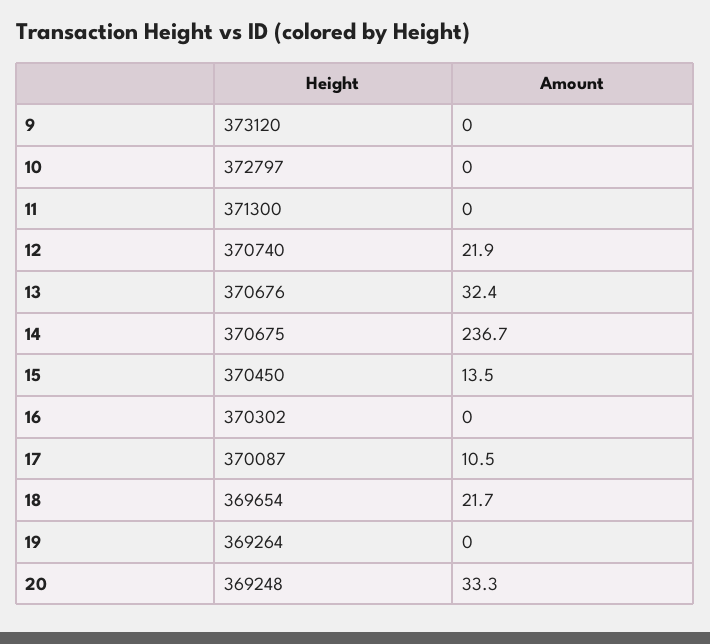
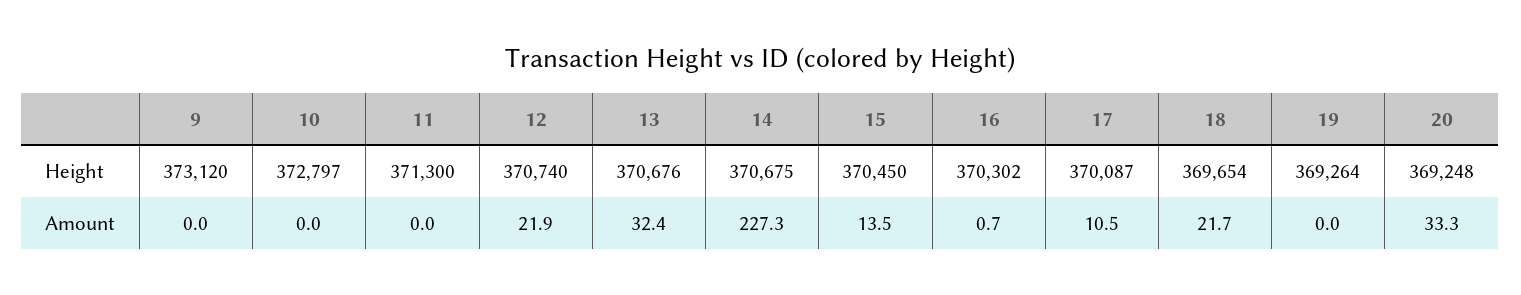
Amount, 14: 236.7 -> 227.3
Amount, 16: 0 -> 0.7

